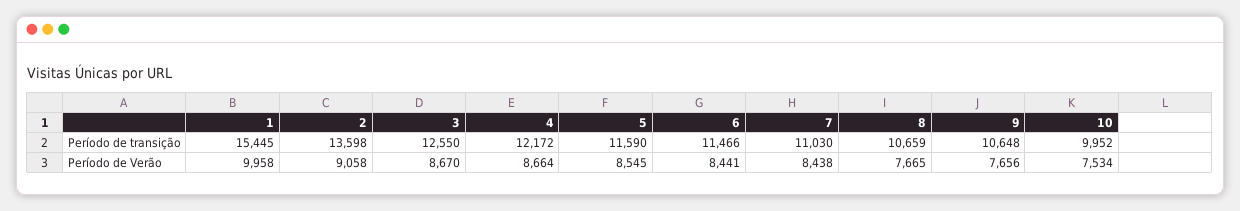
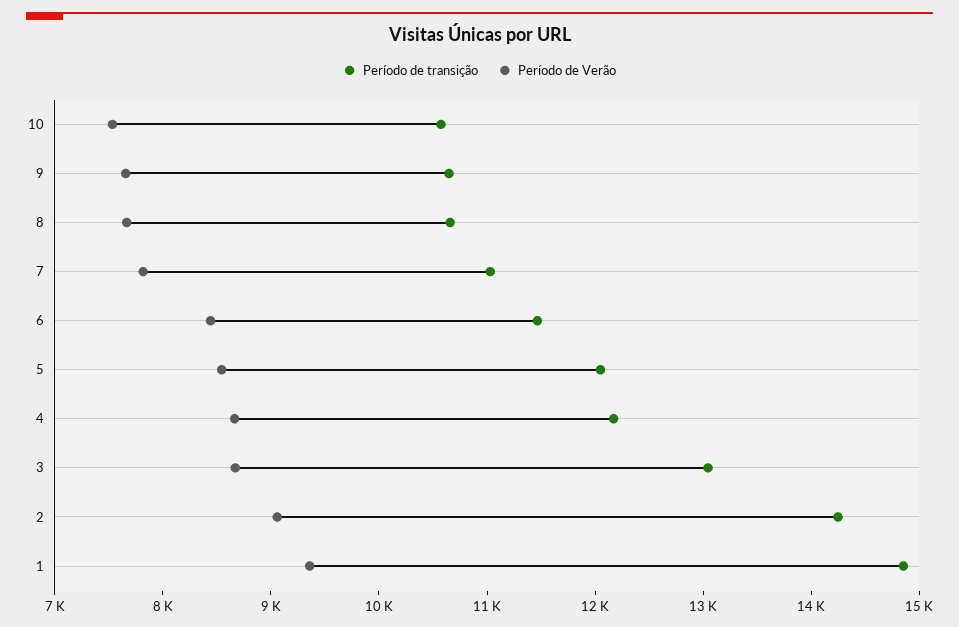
Período de transição, 1: 15445 -> 14800
Período de transição, 2: 13598 -> 14200
Período de transição, 3: 12550 -> 13000
Período de transição, 5: 11590 -> 12000
Período de transição, 10: 9952 -> 10600
Período de Verão, 1: 9958 -> 9400
Período de Verão, 7: 8438 -> 7800

